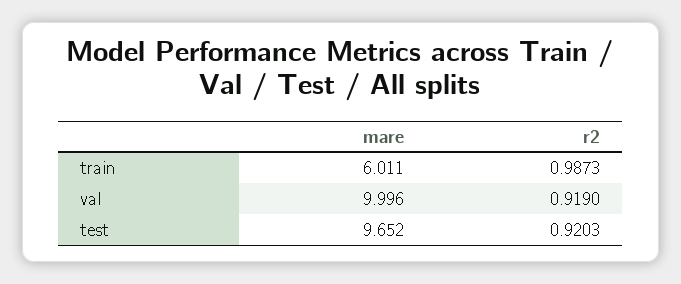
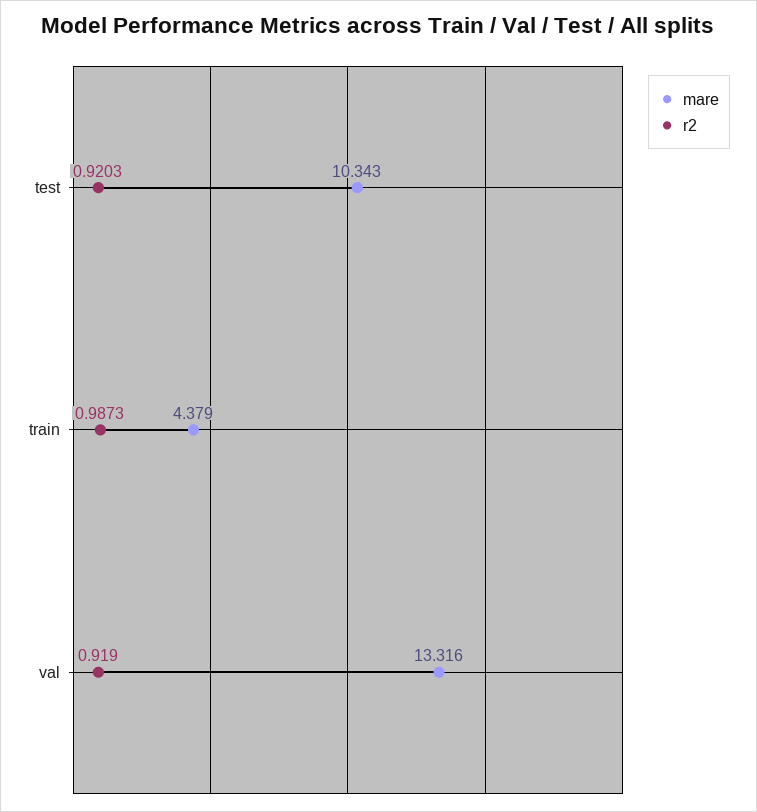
mare, train: 6.011 -> 4.379
mare, val: 9.996 -> 13.316
mare, test: 9.652 -> 10.343

